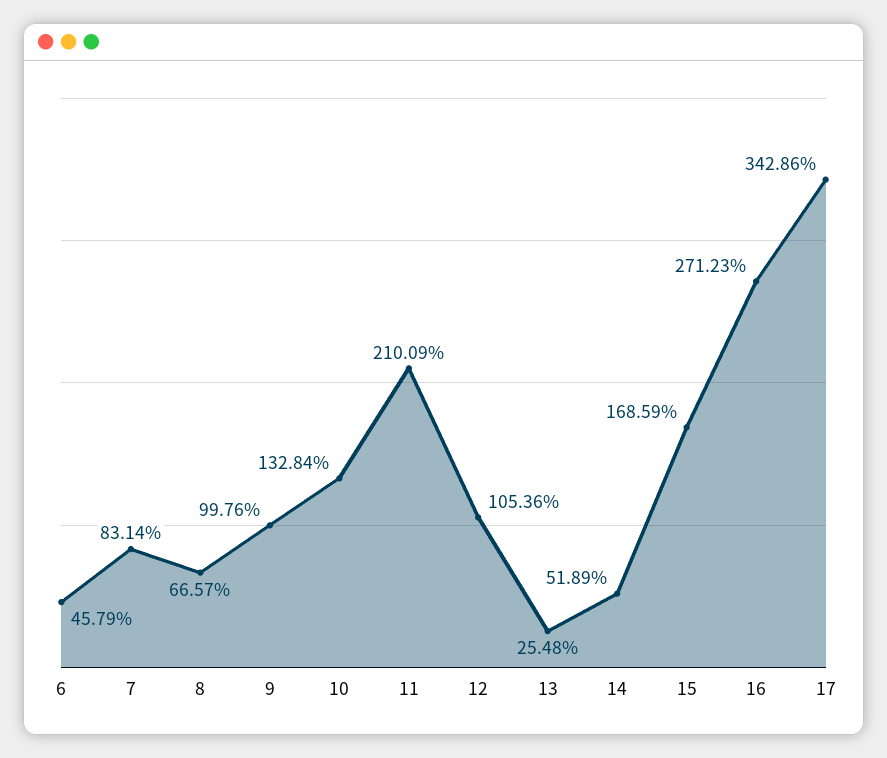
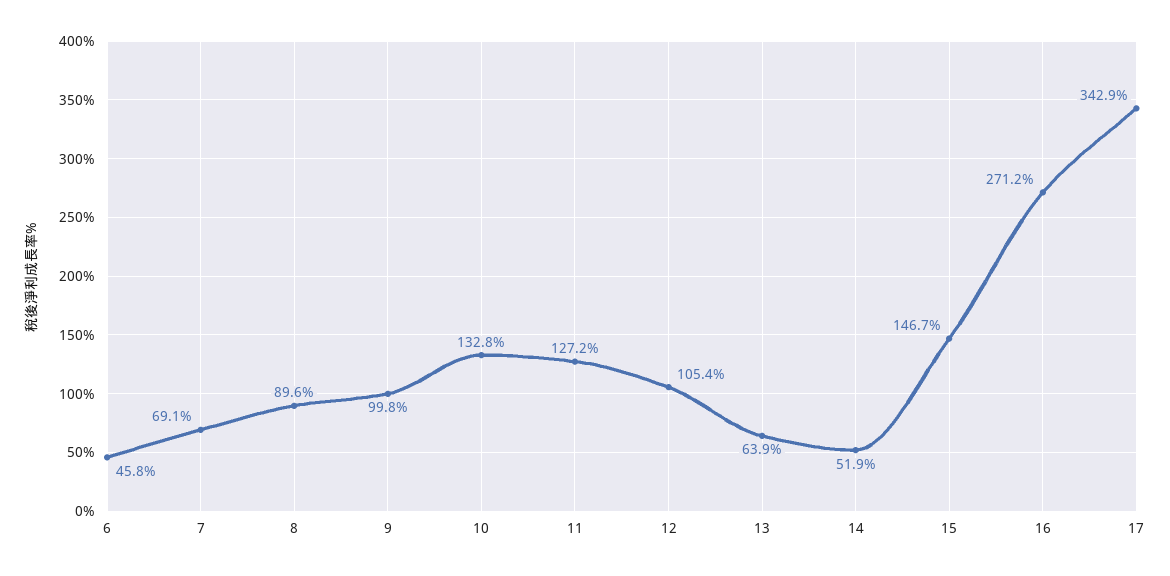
7: 83.14 -> 69.1
8: 66.57 -> 89.6
11: 210.09 -> 127.2
13: 25.48 -> 63.9
15: 168.59 -> 146.7

